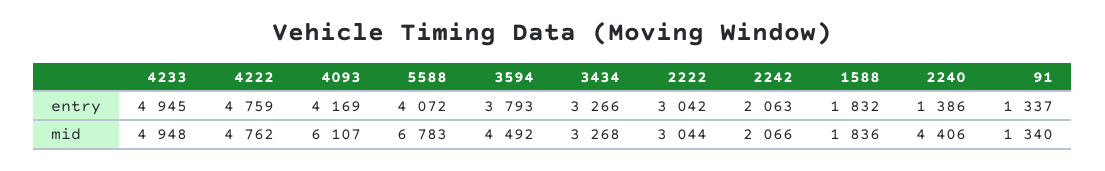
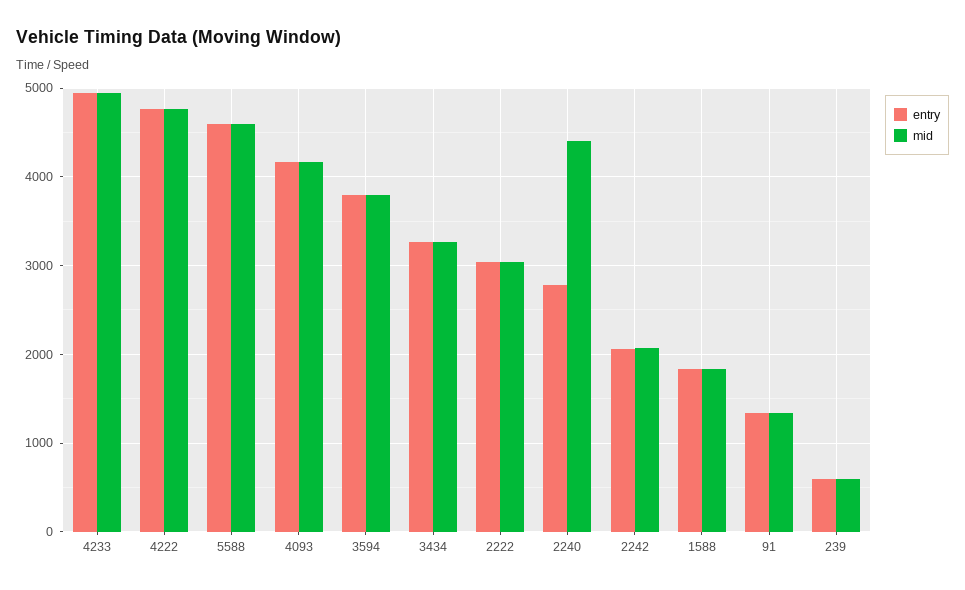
entry, 5588: 4072 -> 4600
entry, 2240: 1386 -> 2800
mid, 4093: 6107 -> 4200
mid, 5588: 6783 -> 4600
mid, 3594: 4492 -> 3800
entry, 239: none -> 600
mid, 239: none -> 600

